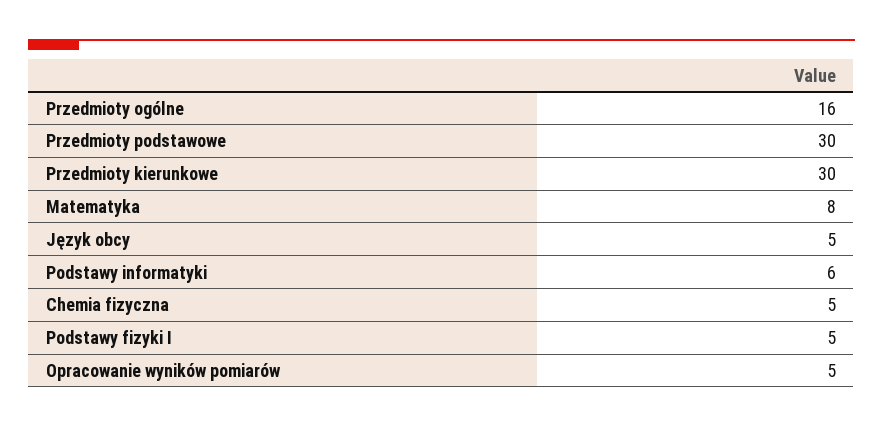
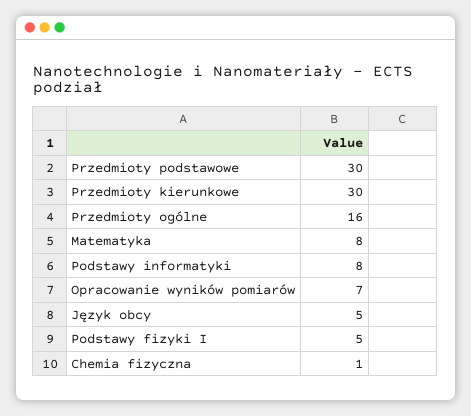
Podstawy informatyki: 6 -> 8
Chemia fizyczna: 5 -> 1
Opracowanie wyników pomiarów: 5 -> 7

